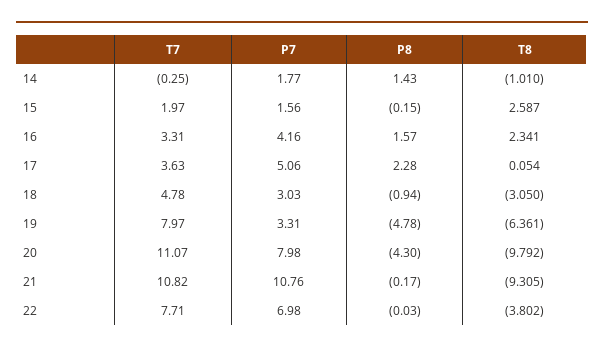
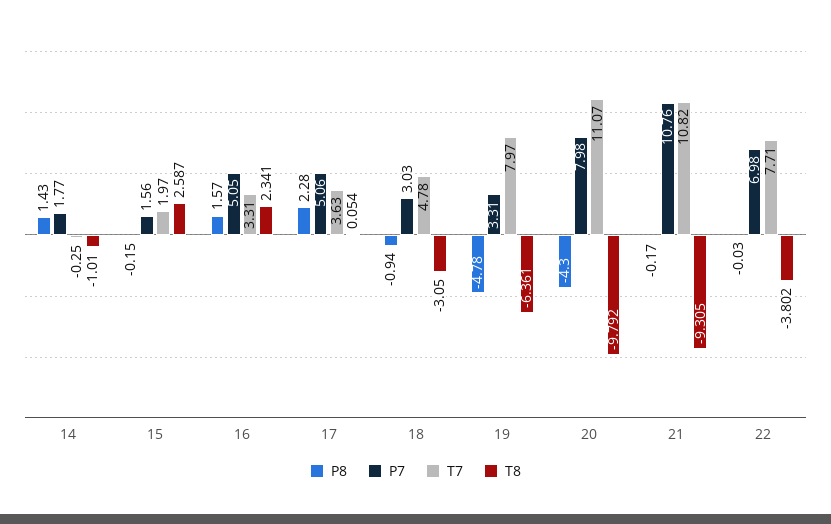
P7, 16: 4.16 -> 5.05

